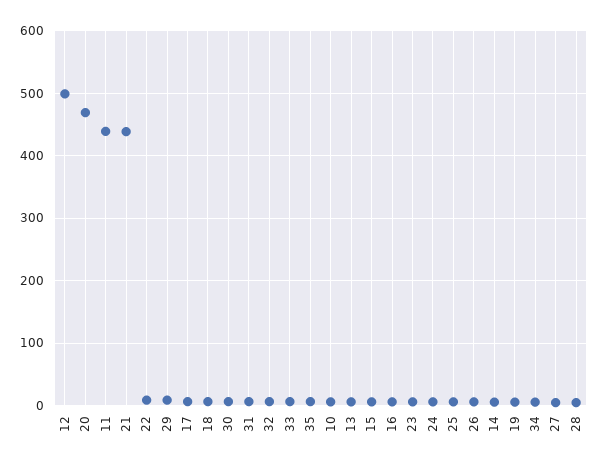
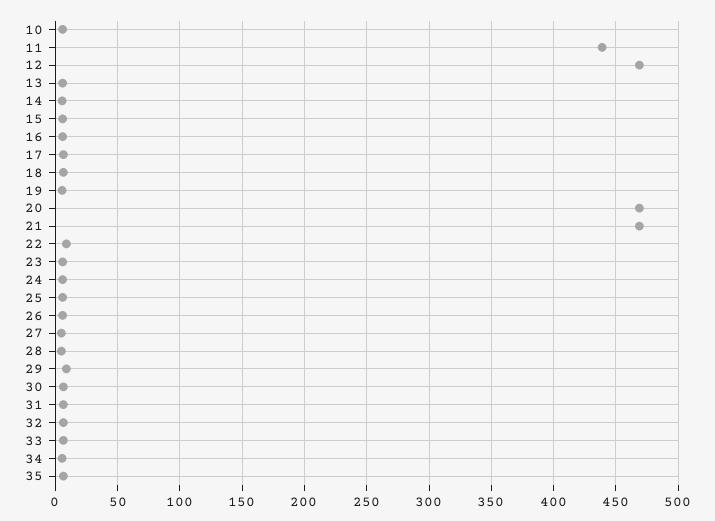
12: 500 -> 470
21: 440 -> 470

